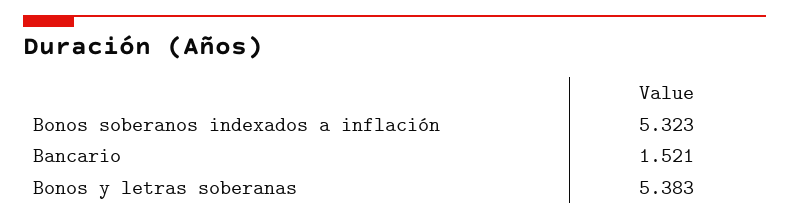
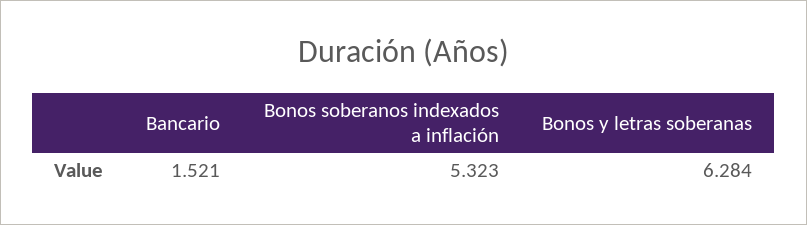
Bonos y letras soberanas: 5.383 -> 6.284

